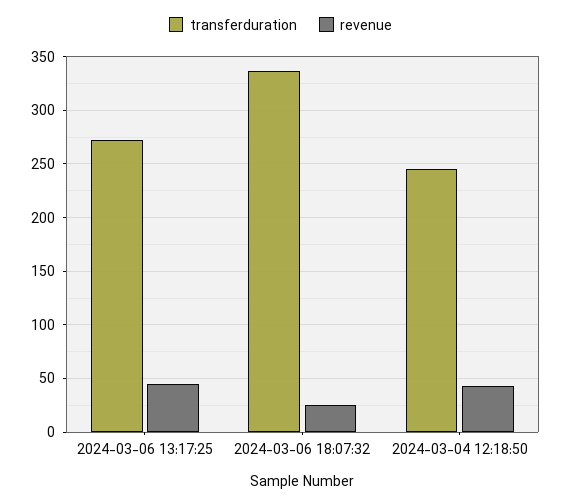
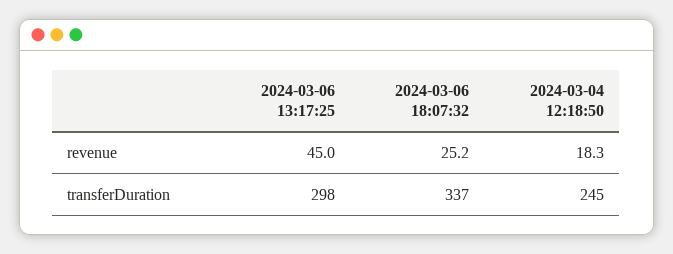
transferduration, 2024-03-06 13:17:25: 270 -> 298
revenue, 2024-03-04 12:18:50: 40 -> 18.3

